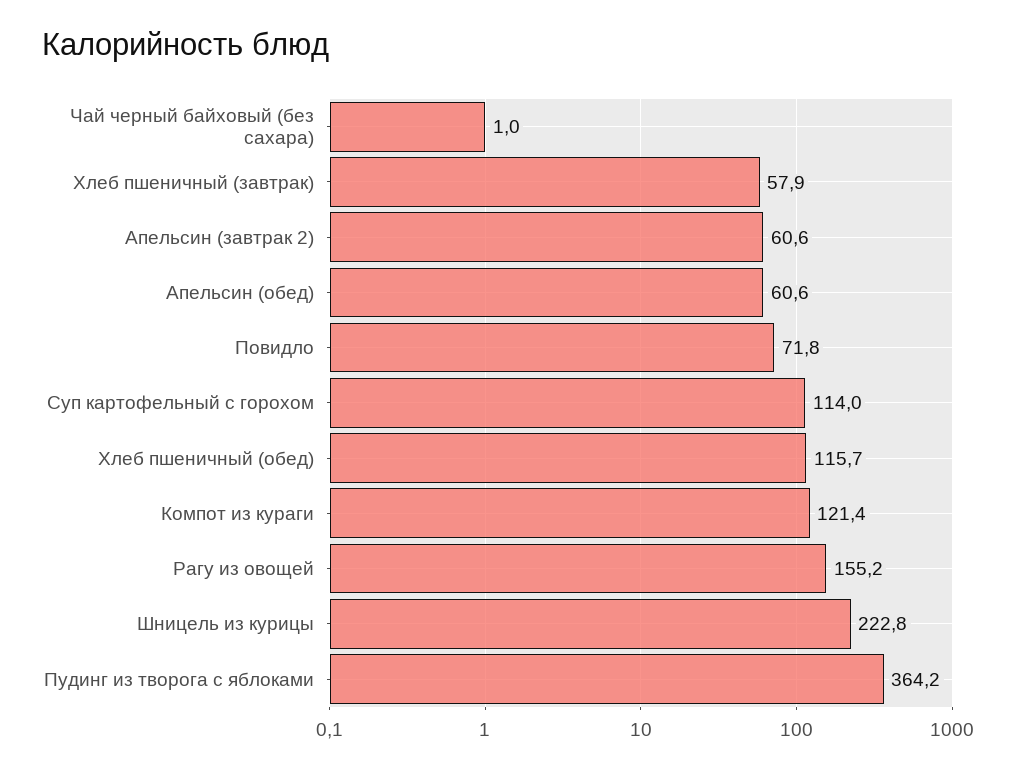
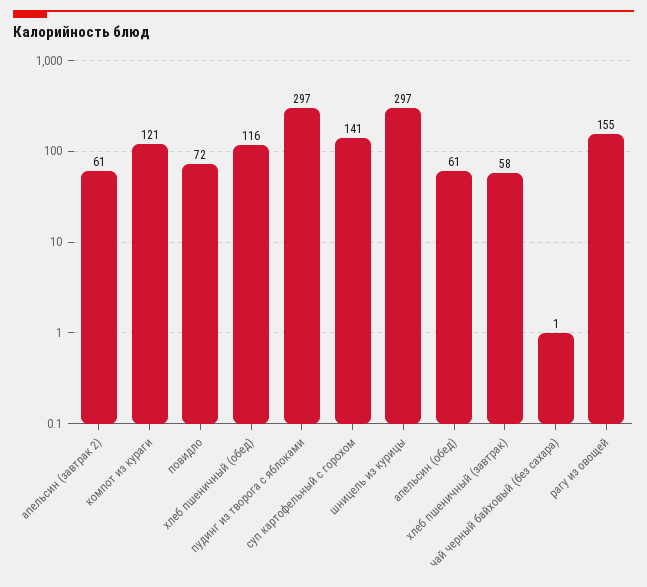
Суп картофельный с горохом: 114 -> 141
Шницель из курицы: 222.8 -> 297
Пудинг из творога с яблоками: 364.2 -> 297

